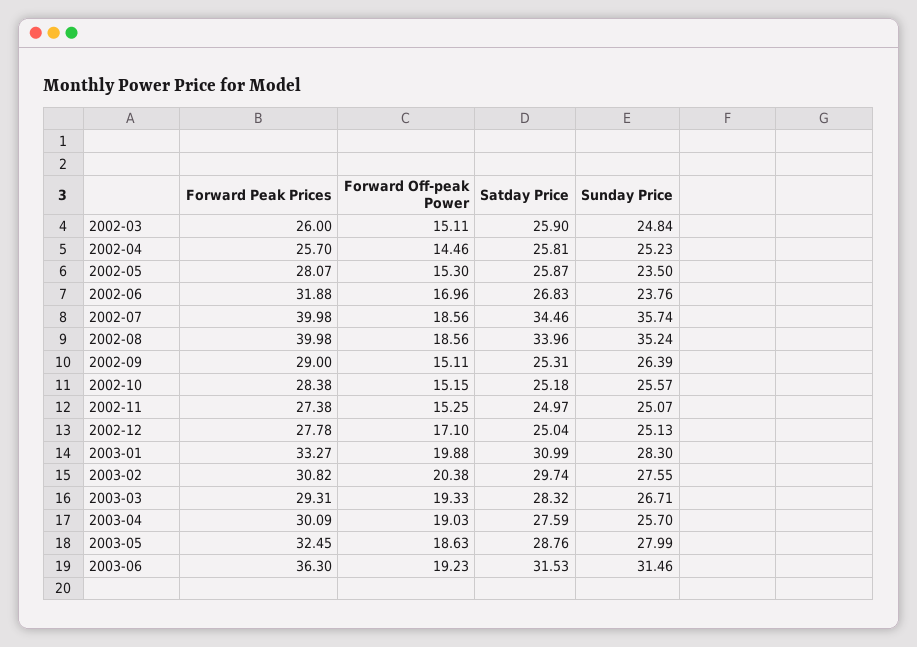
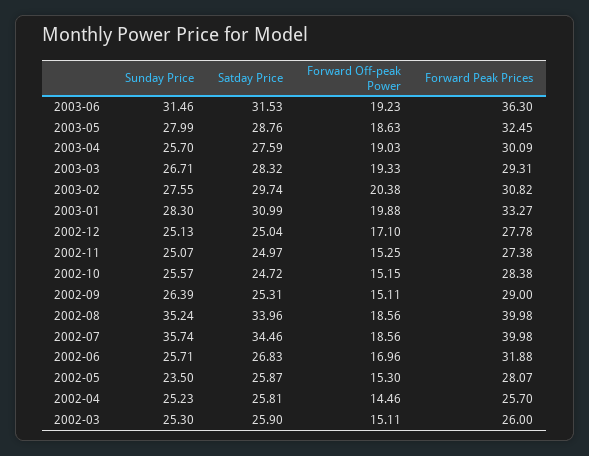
Sunday Price, 2002-03: 24.84 -> 25.3
Sunday Price, 2002-06: 23.76 -> 25.71
Satday Price, 2002-10: 25.18 -> 24.72

